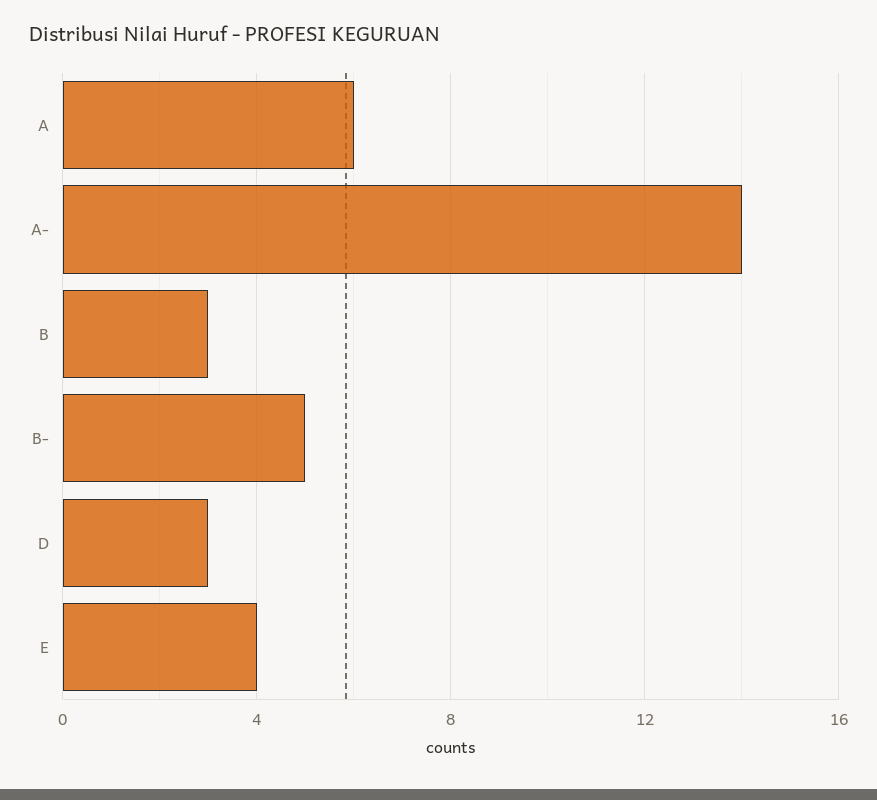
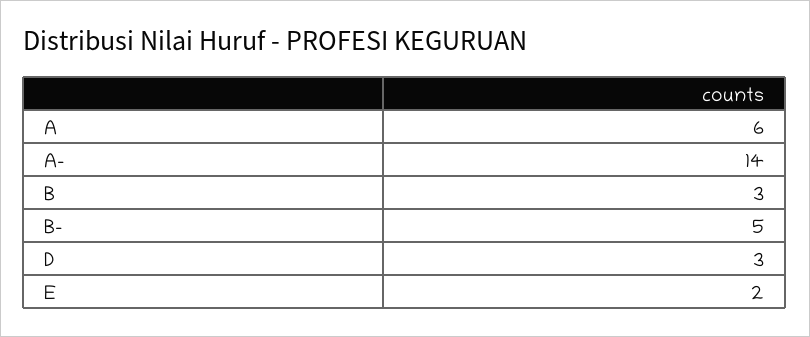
E: 4 -> 2

